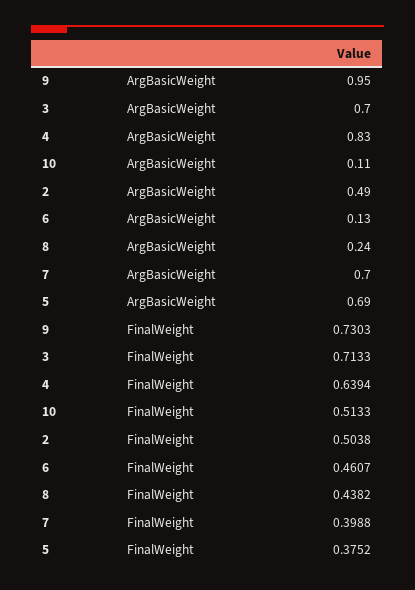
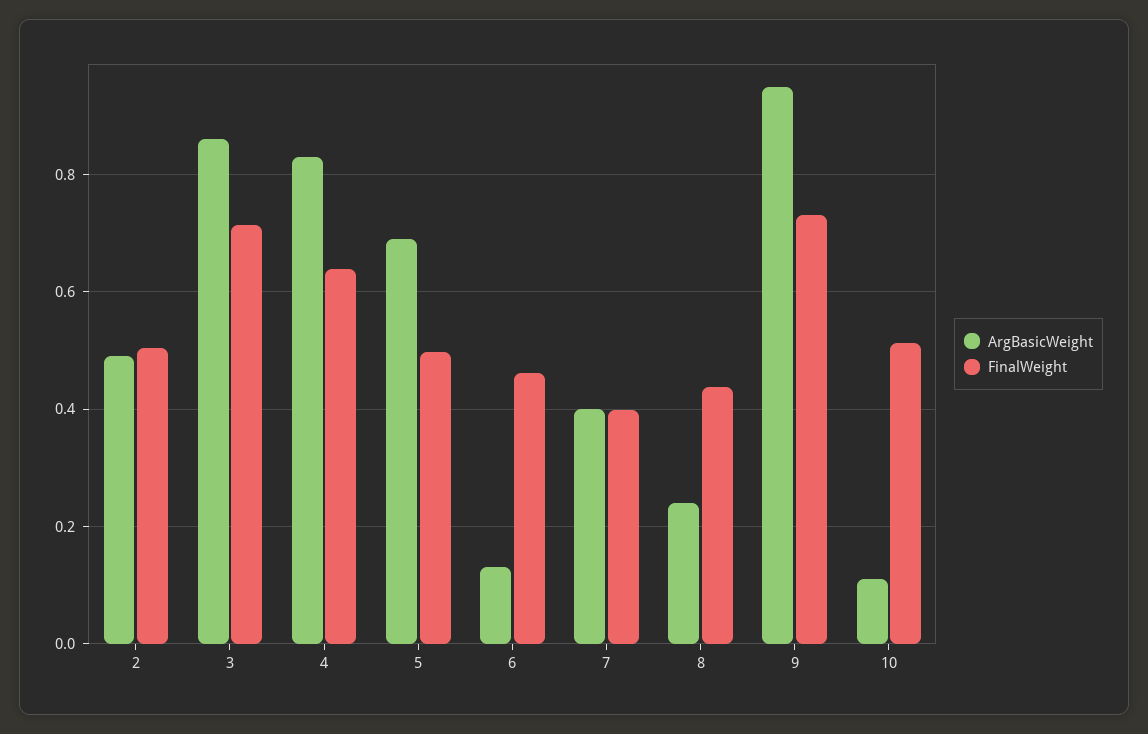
ArgBasicWeight, 3: 0.7 -> 0.86
ArgBasicWeight, 7: 0.7 -> 0.4
FinalWeight, 5: 0.3752 -> 0.5

